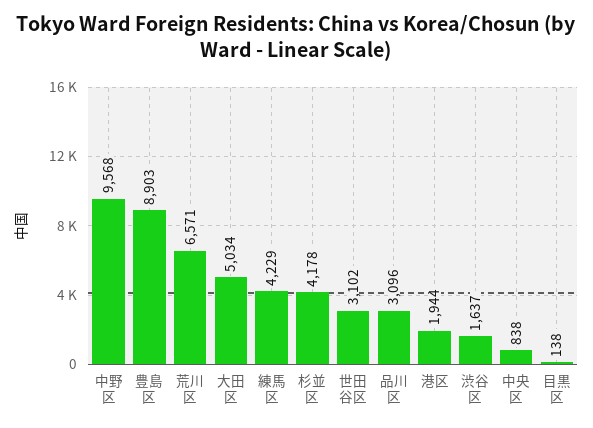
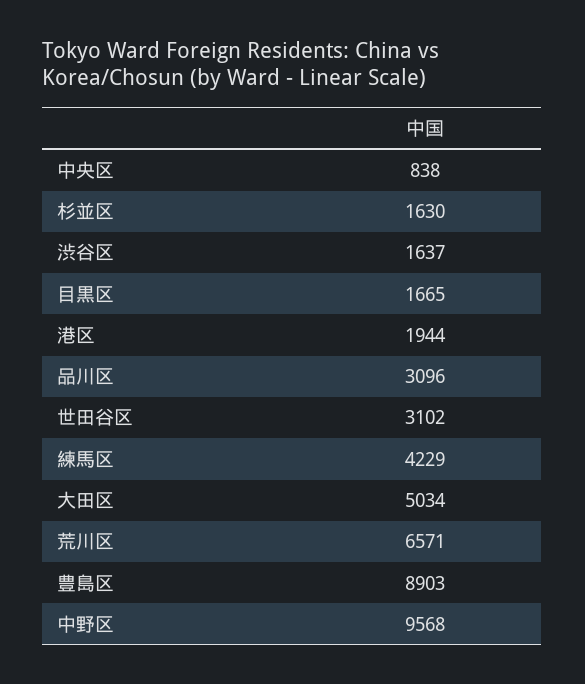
杉並区: 4178 -> 1630
目黒区: 138 -> 1665

